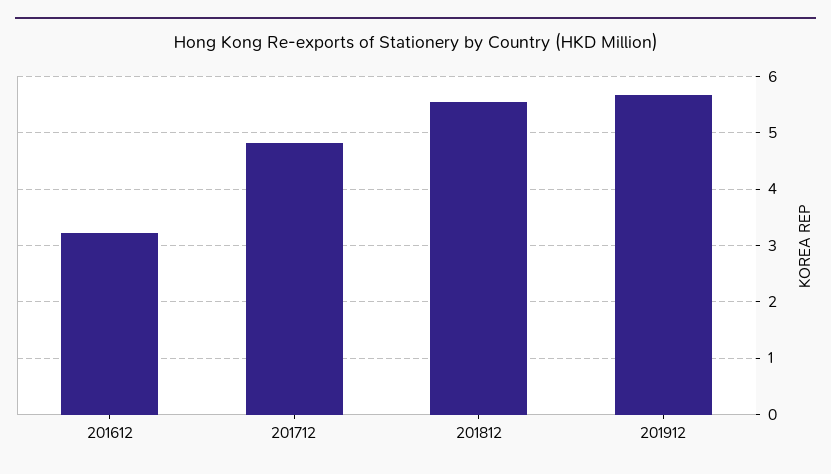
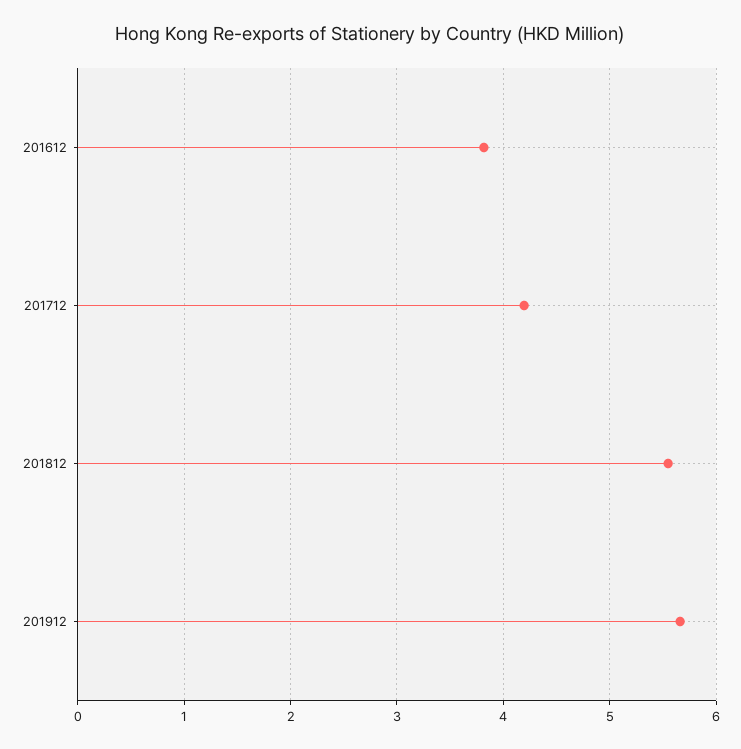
201612: 3.2 -> 3.8
201712: 4.8 -> 4.2

